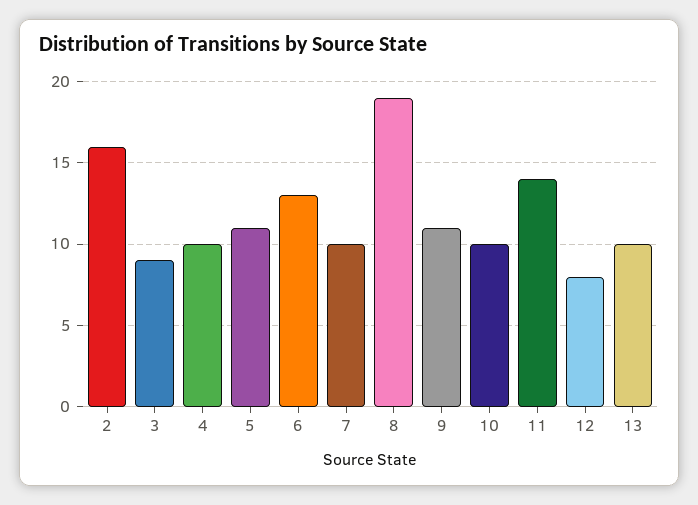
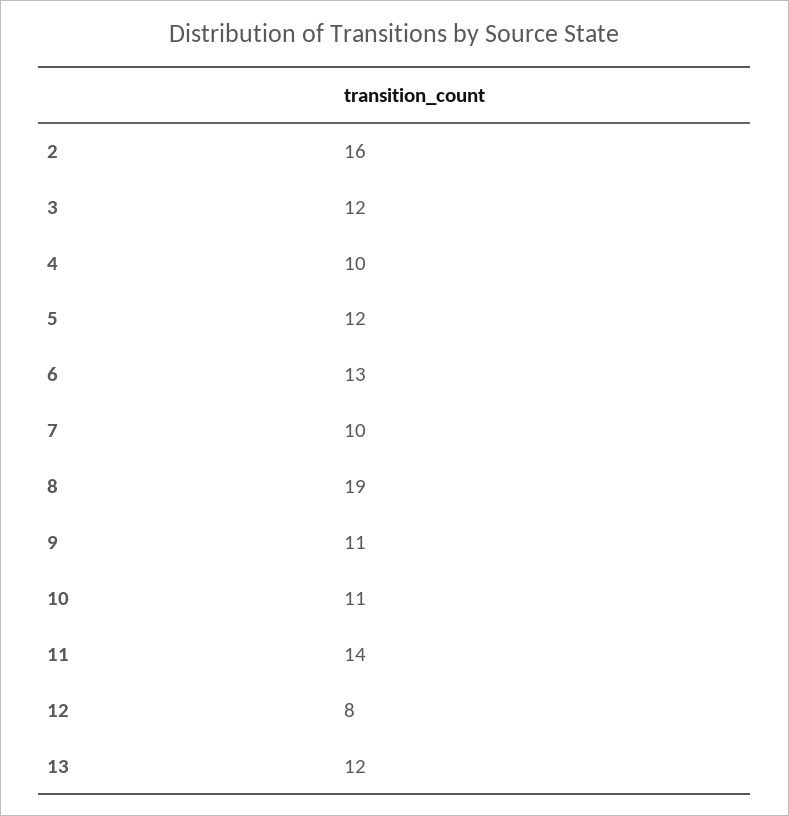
3: 9 -> 12
5: 11 -> 12
10: 10 -> 11
13: 10 -> 12

